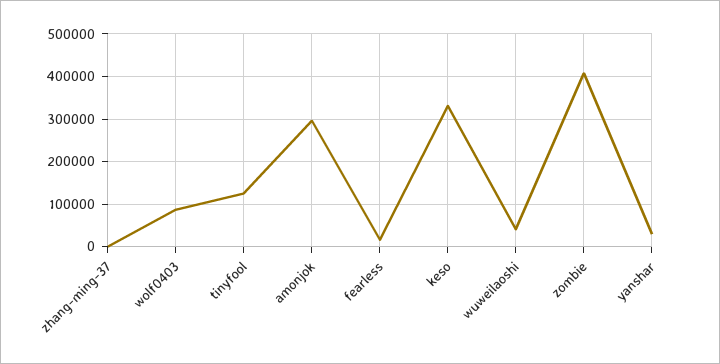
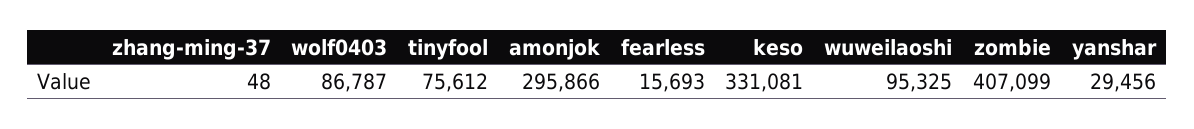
tinyfool: 120000 -> 75612
wuweilaoshi: 40000 -> 95325

